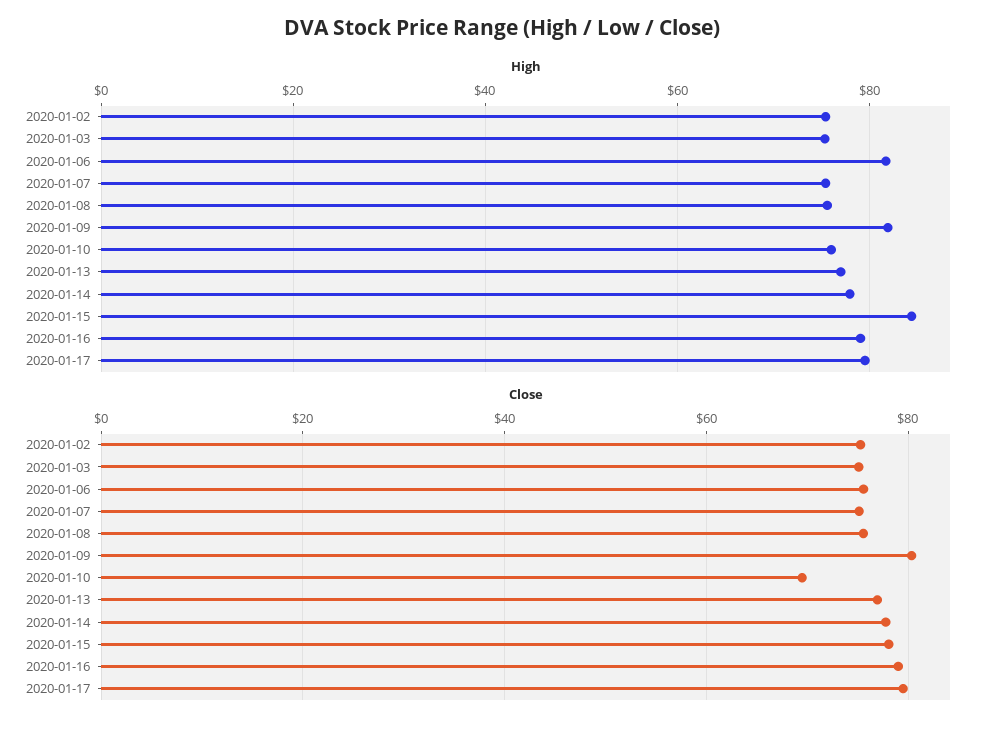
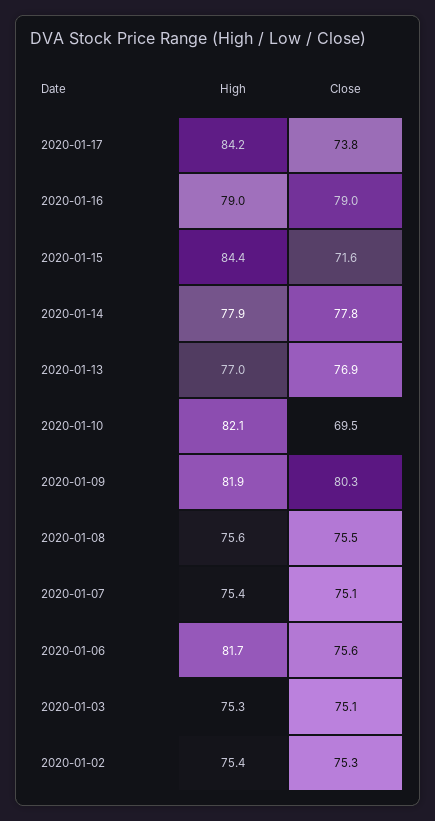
High, 2020-01-10: 76 -> 82.1
High, 2020-01-17: 80 -> 84.2
Close, 2020-01-15: 78 -> 71.6
Close, 2020-01-17: 80 -> 73.8

